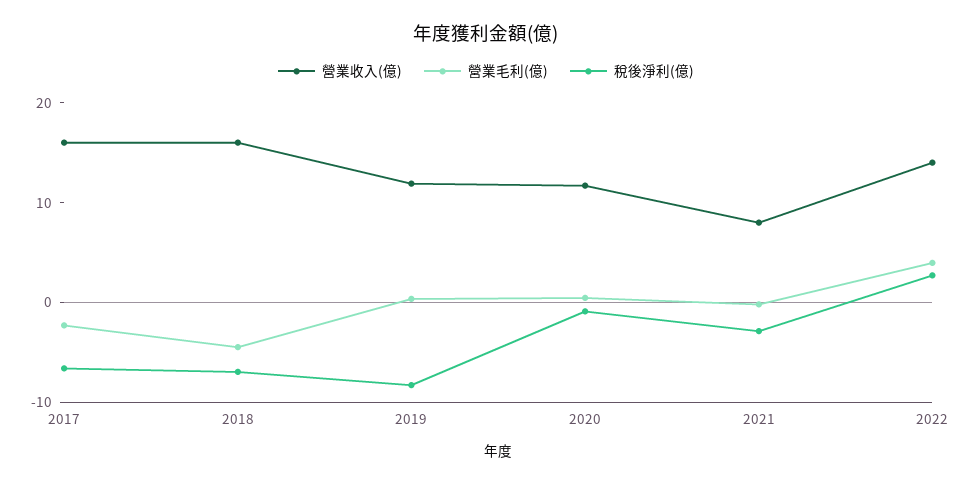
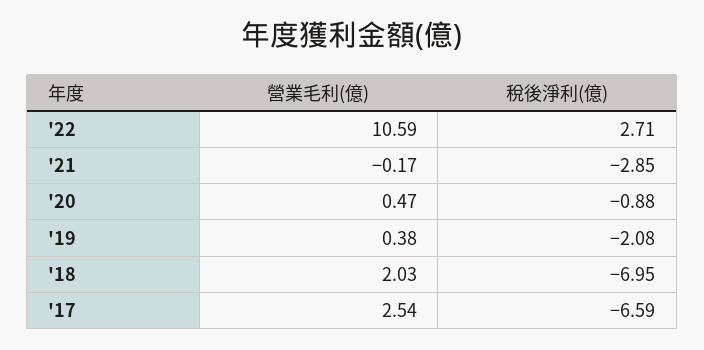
營業收入(億), 2017: 16 -> none
營業毛利(億), 2017: -2 -> 2.54
營業收入(億), 2018: 16 -> none
營業毛利(億), 2018: -4 -> 2.03
營業收入(億), 2019: 12 -> none
稅後淨利(億), 2019: -8 -> -2.08
營業收入(億), 2020: 12 -> none
營業收入(億), 2021: 8 -> none
營業收入(億), 2022: 14 -> none
營業毛利(億), 2022: 4 -> 10.59

